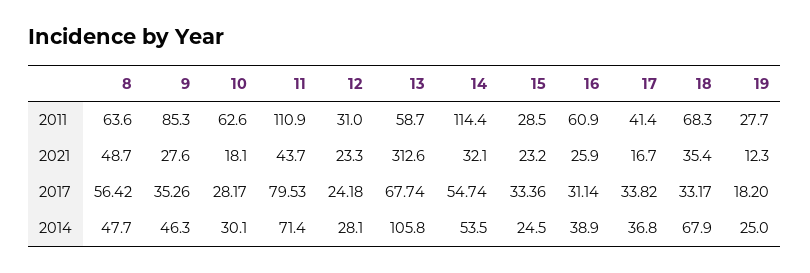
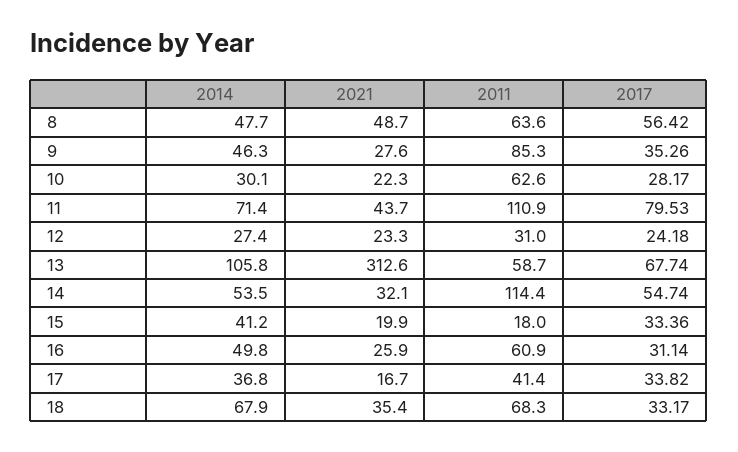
15, 2011: 28.5 -> 18
19, 2011: 27.7 -> none
10, 2021: 18.1 -> 22.3
15, 2021: 23.2 -> 19.9
19, 2021: 12.3 -> none
19, 2017: 18.2 -> none
12, 2014: 28.1 -> 27.4
15, 2014: 24.5 -> 41.2
16, 2014: 38.9 -> 49.8
19, 2014: 25 -> none

